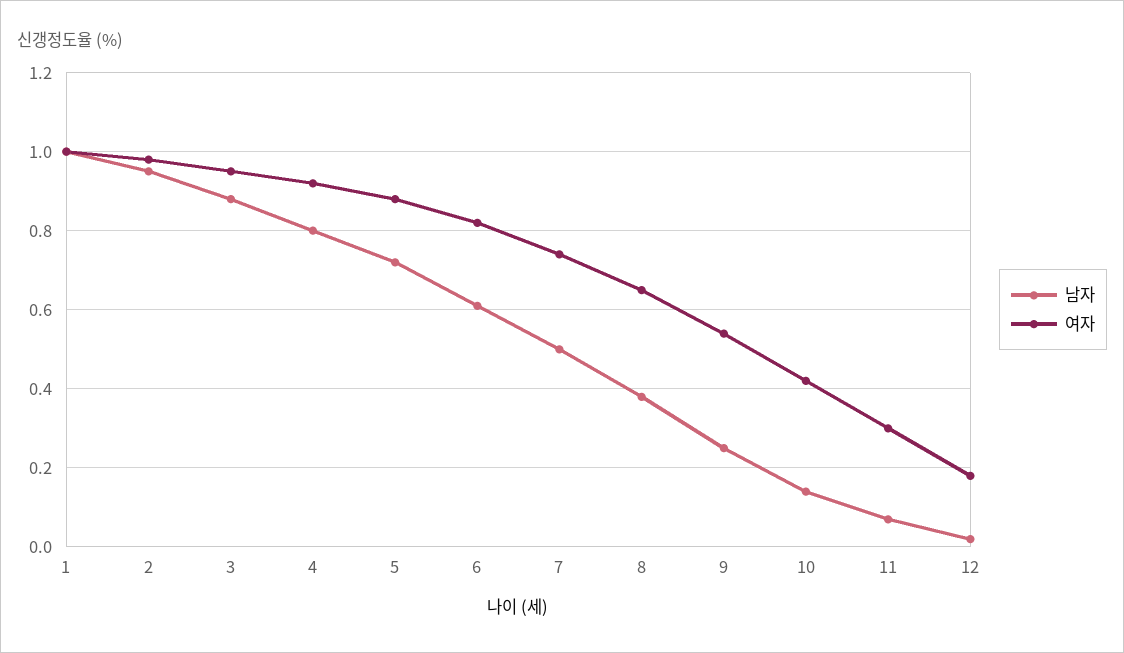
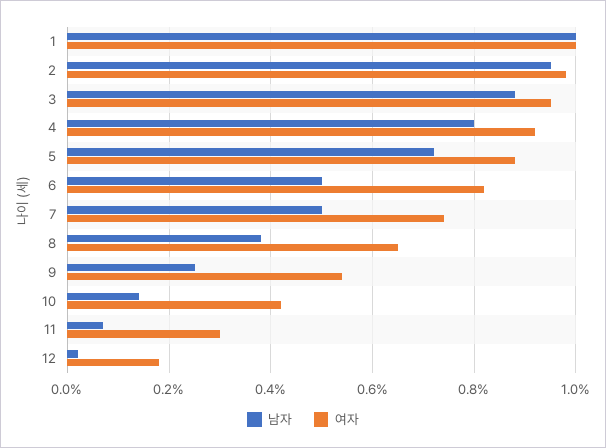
남자, 6: 0.6 -> 0.5

